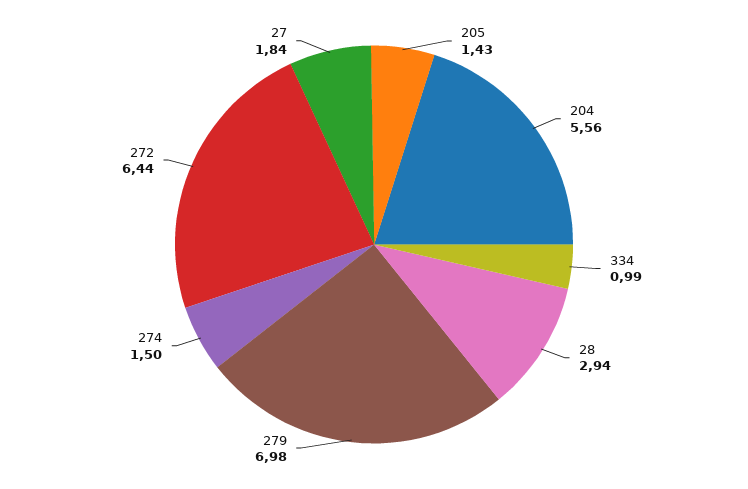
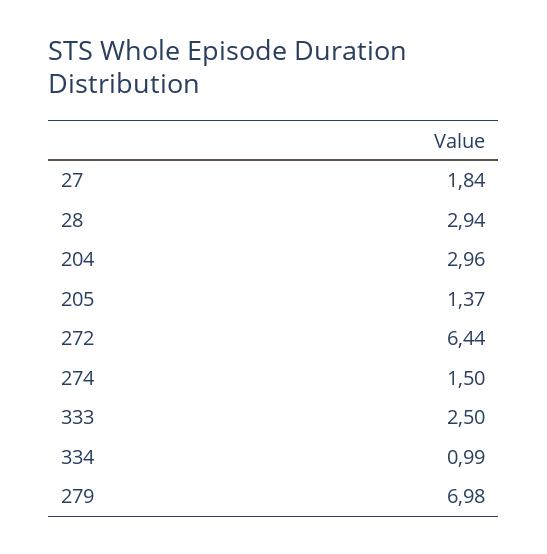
205: 1.43 -> 1.37
204: 5.56 -> 2.96
333: none -> 2.5

